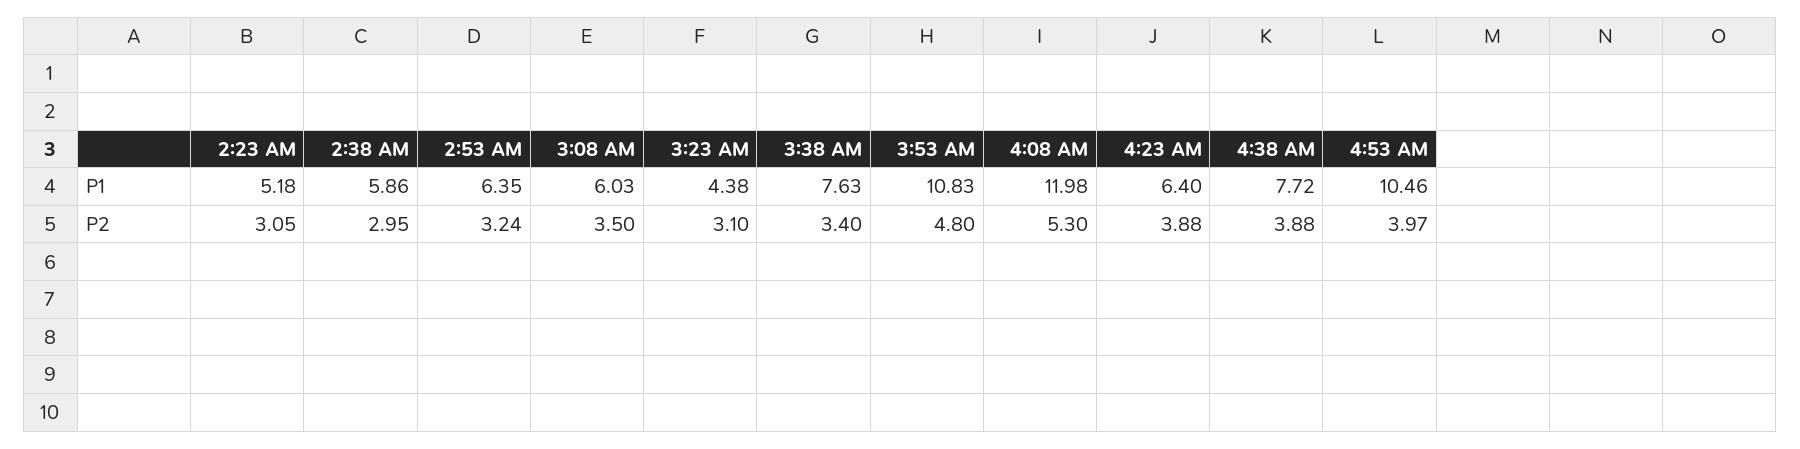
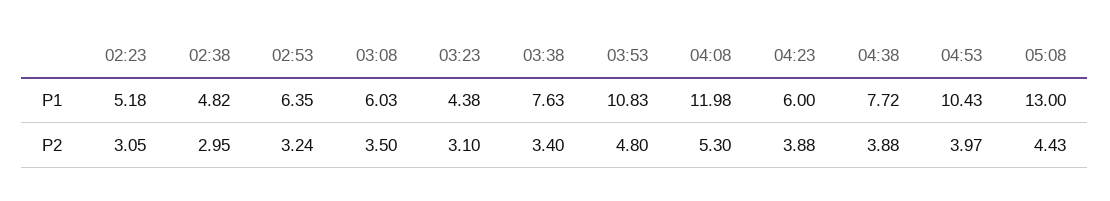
2:38 AM, P1: 5.86 -> 4.82
4:23 AM, P1: 6.4 -> 6
4:53 AM, P1: 10.46 -> 10.43
05:08, P1: none -> 13
05:08, P2: none -> 4.43

